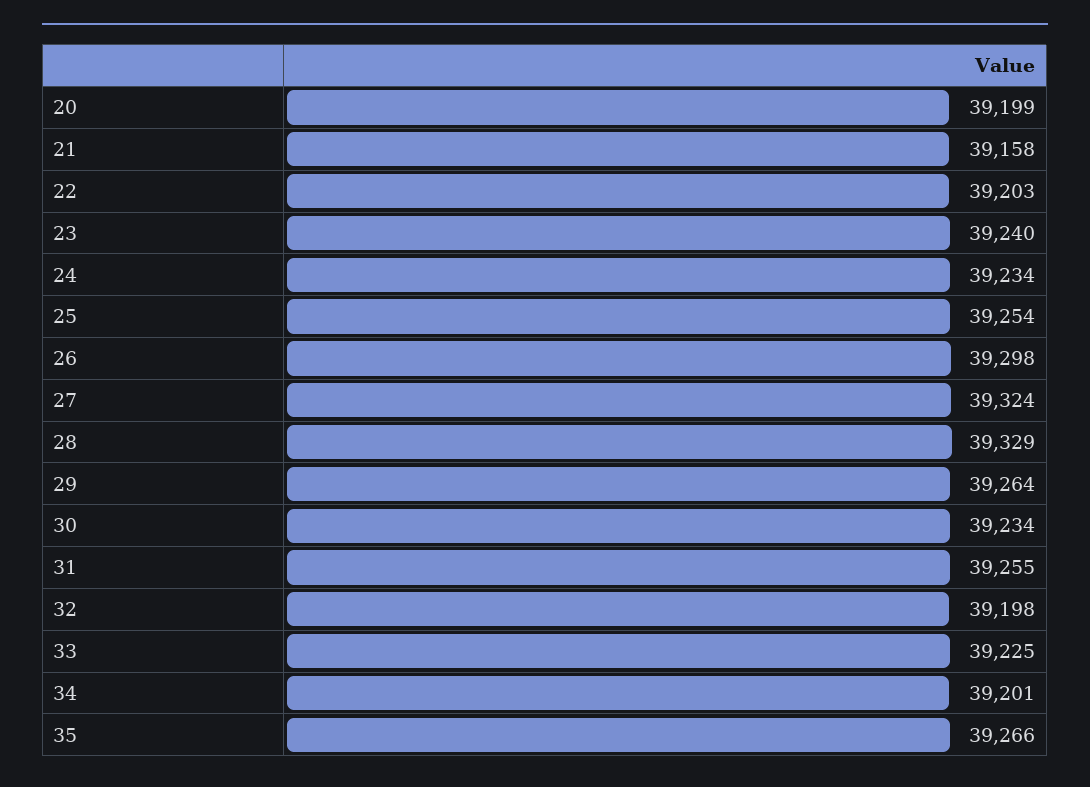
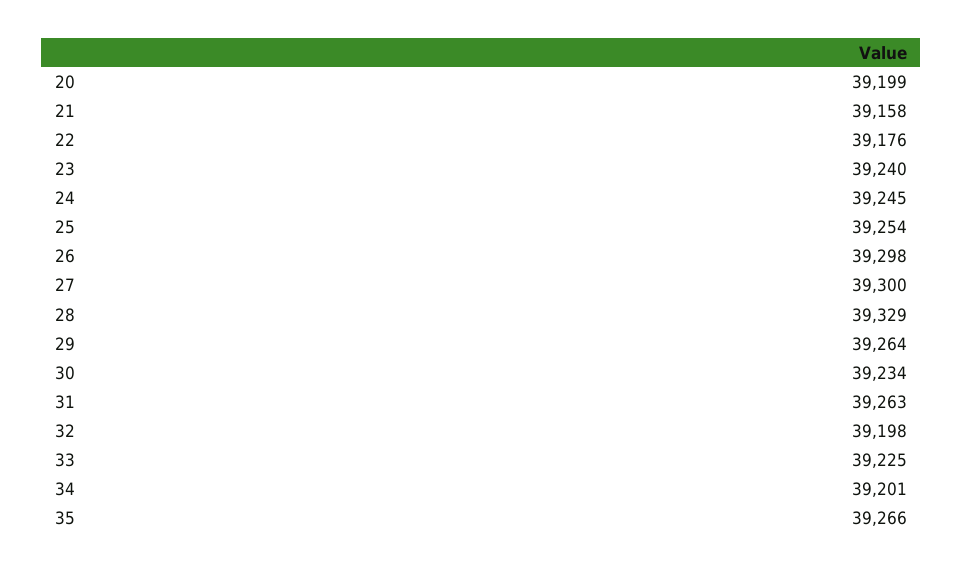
22: 39203 -> 39176
24: 39234 -> 39245
27: 39324 -> 39300
31: 39255 -> 39263

